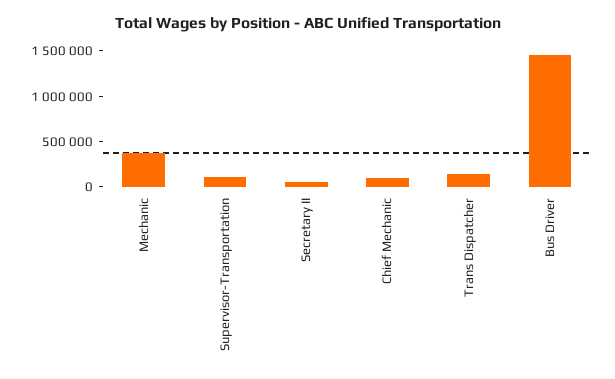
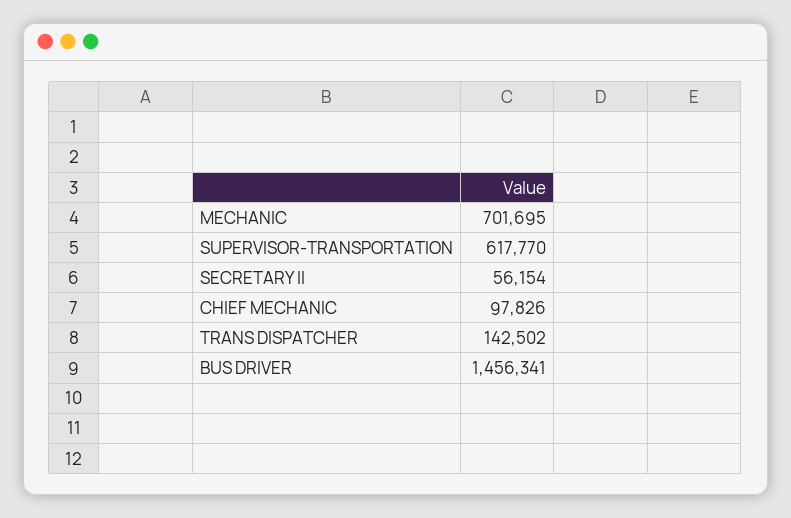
Mechanic: 400000 -> 701695
Supervisor-Transportation: 100000 -> 617770

